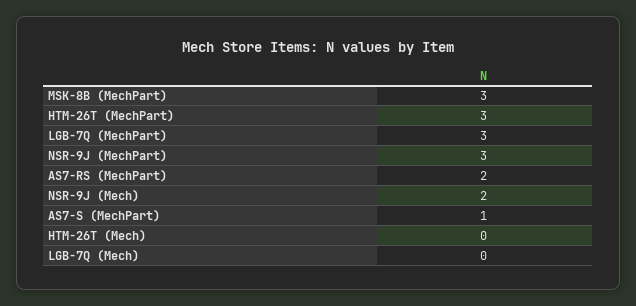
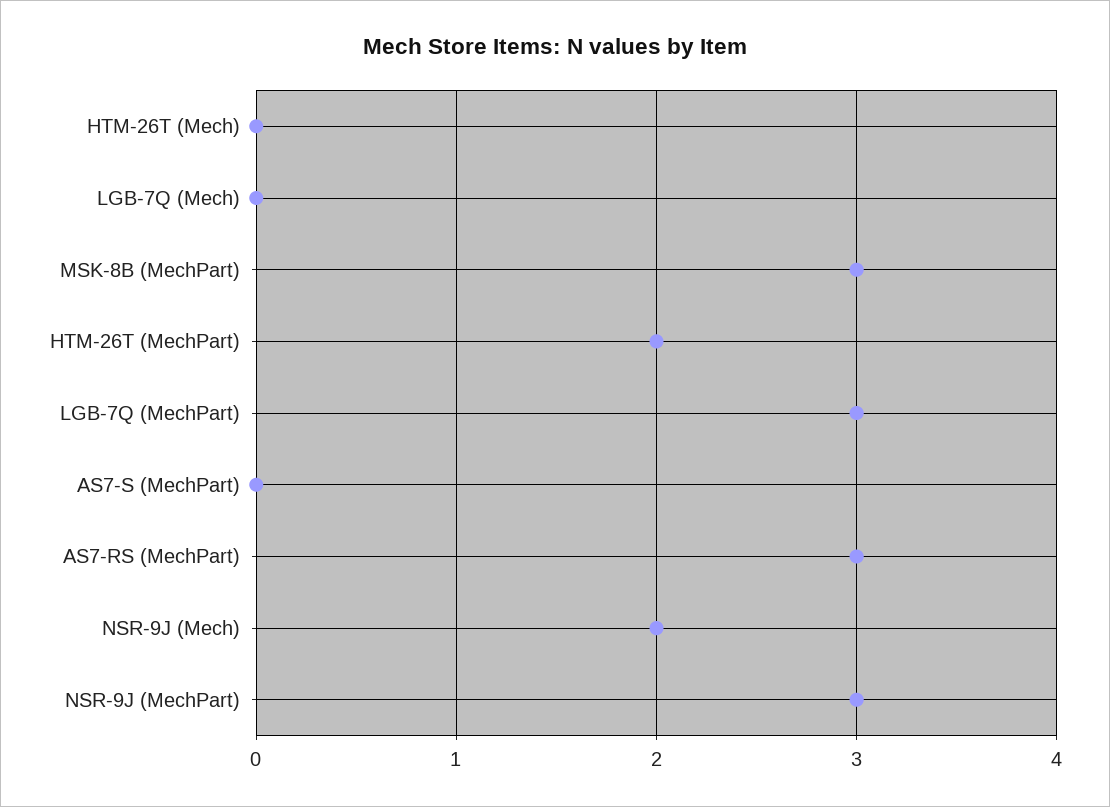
HTM-26T (MechPart): 3 -> 2
AS7-RS (MechPart): 2 -> 3
AS7-S (MechPart): 1 -> 0

